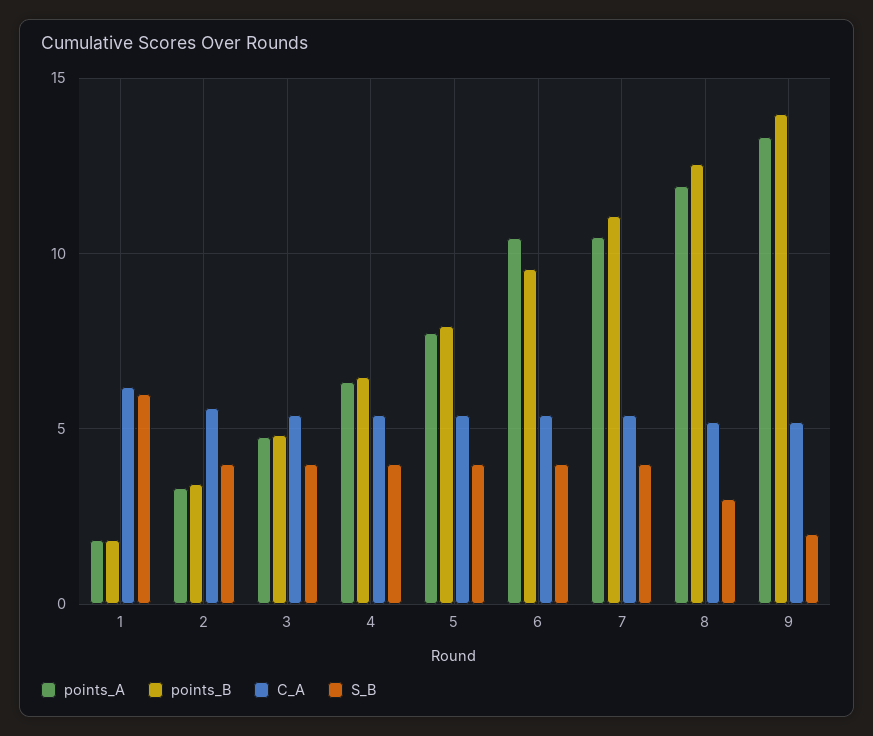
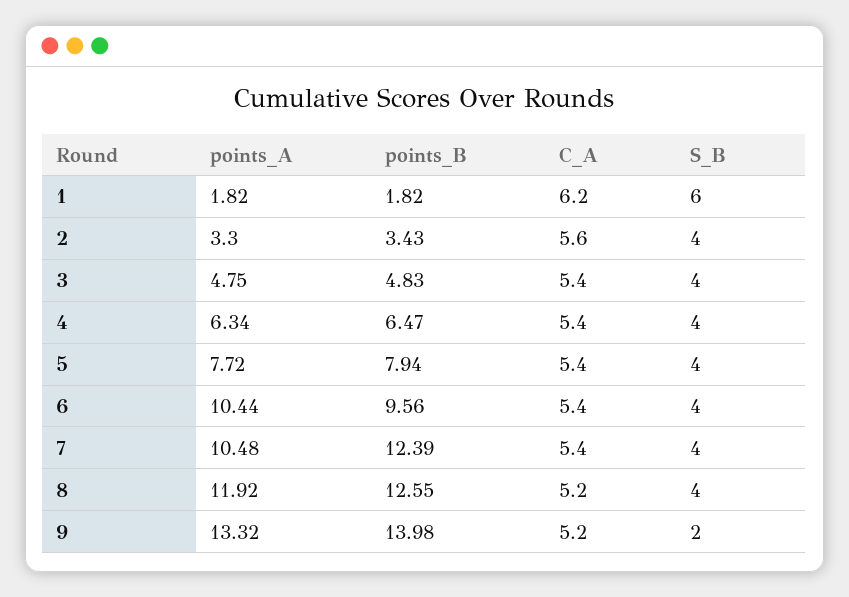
points_B, 7: 11 -> 12.39
S_B, 8: 3 -> 4

